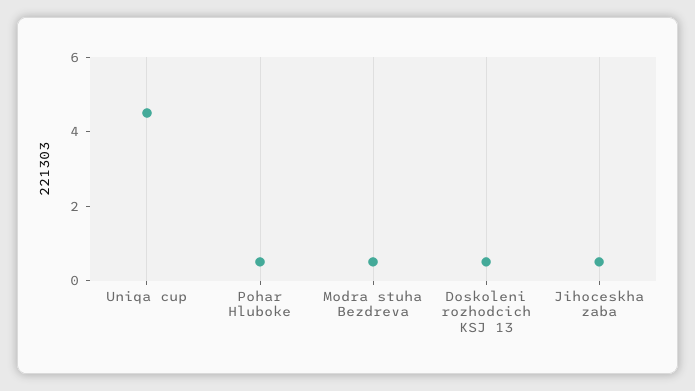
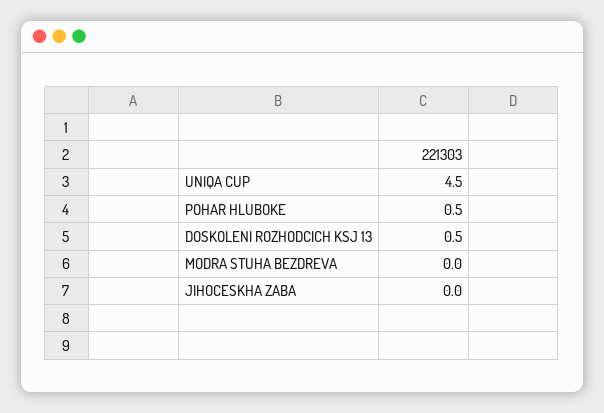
Modra stuha Bezdreva: 0.5 -> 0
Jihoceskha zaba: 0.5 -> 0

